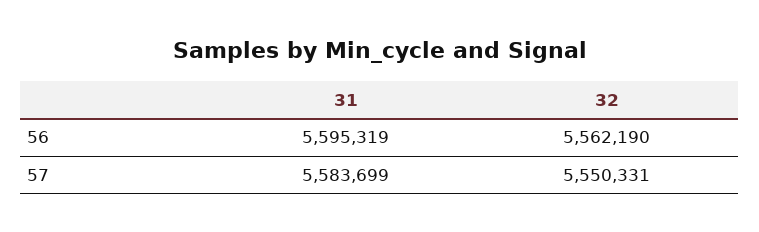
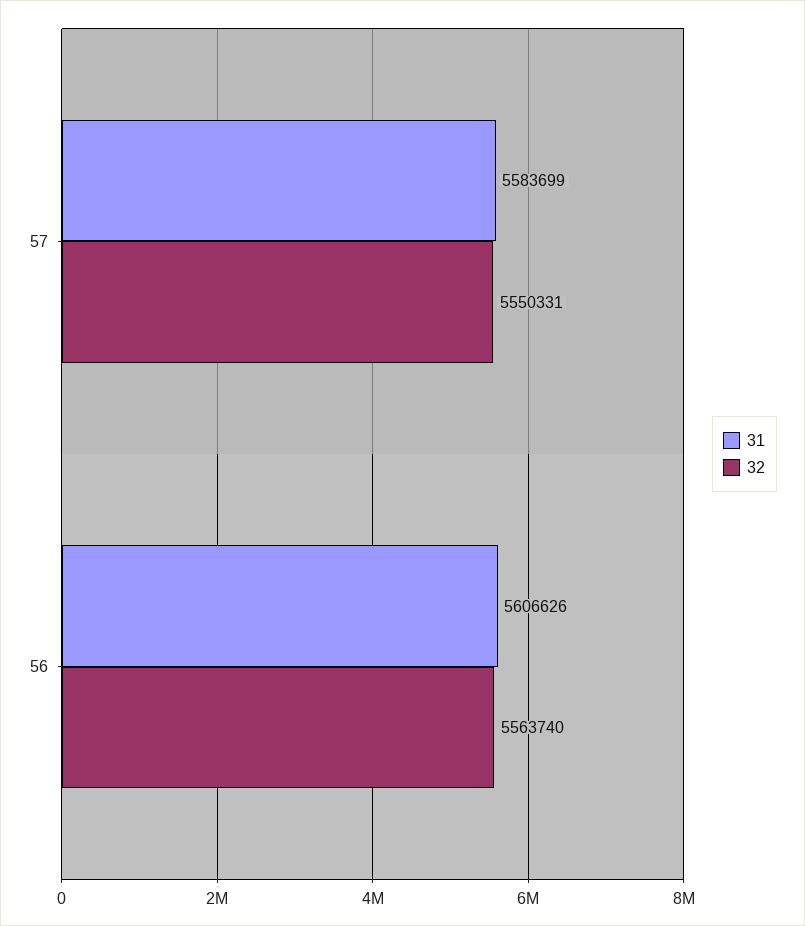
31, 56: 5595319 -> 5606626
32, 56: 5562190 -> 5563740

